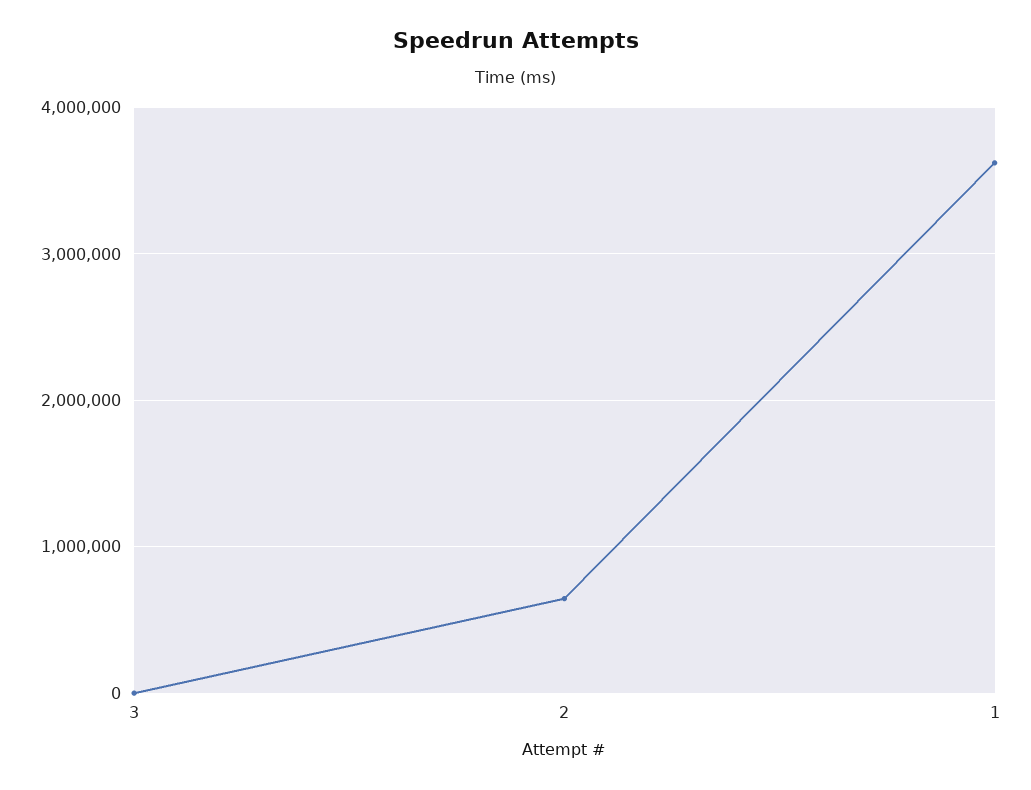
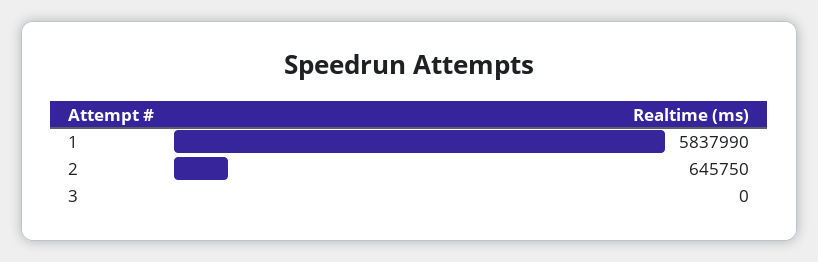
1: 3600000 -> 5837990

